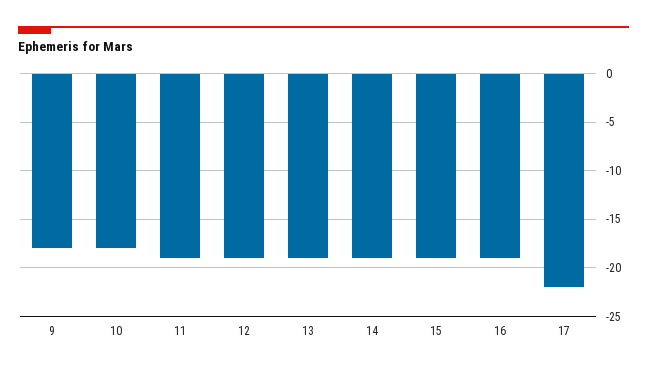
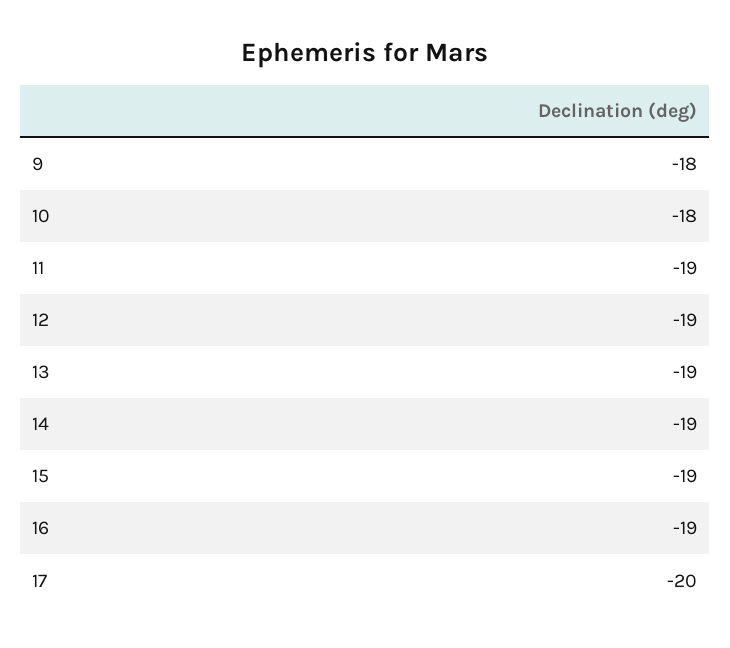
17: -22 -> -20

